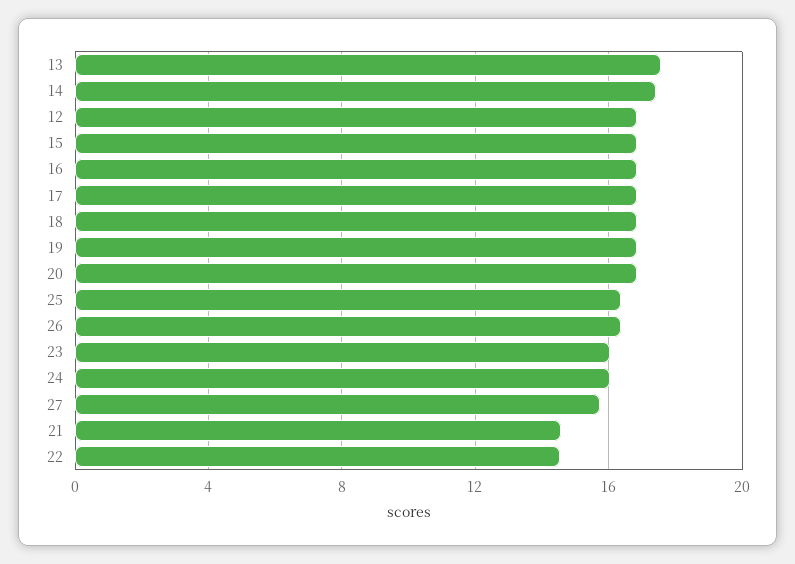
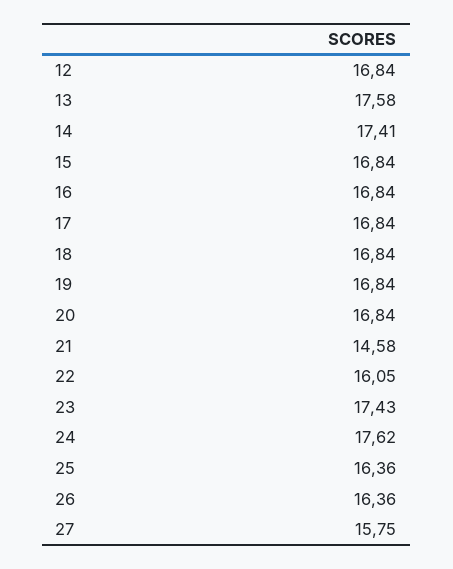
23: 16 -> 17.43
24: 16 -> 17.62
22: 14.5 -> 16.05

